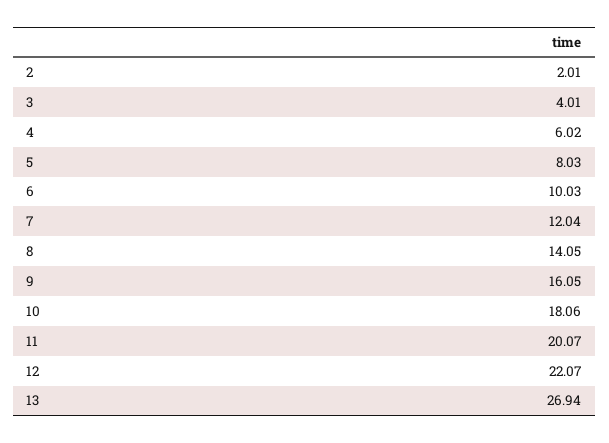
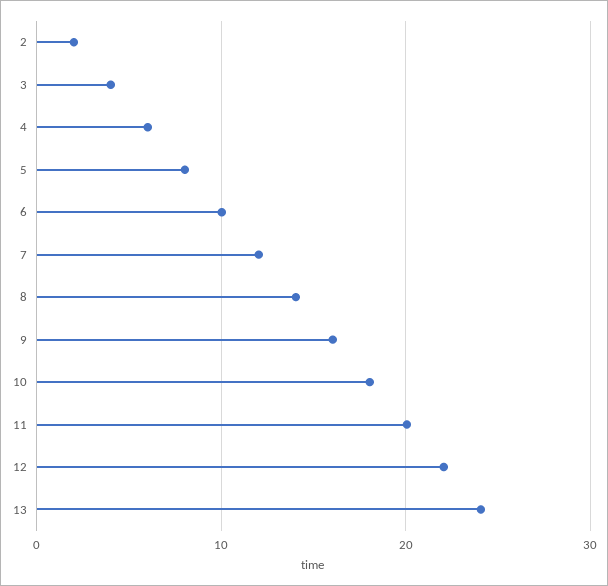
13: 26.94 -> 24

